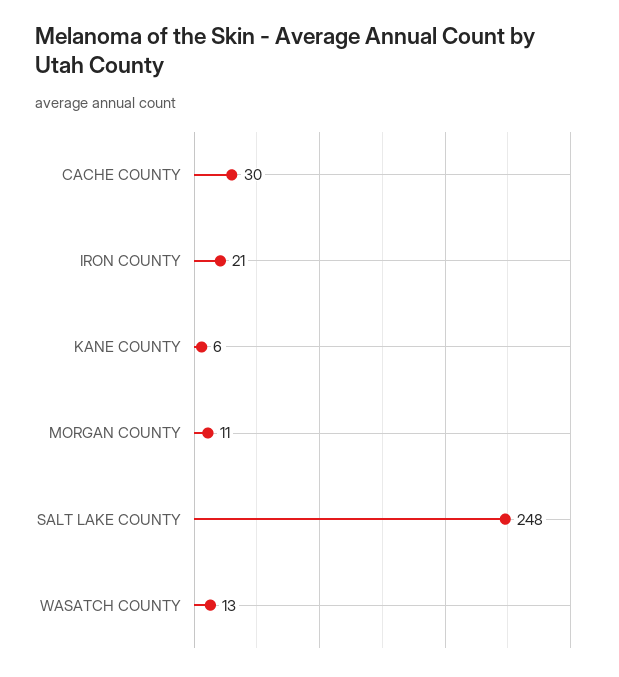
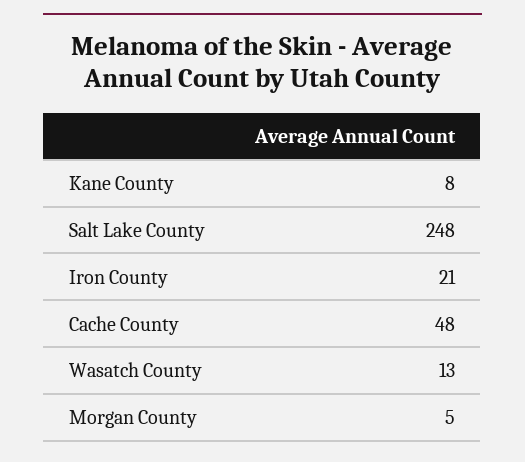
CACHE COUNTY: 30 -> 48
KANE COUNTY: 6 -> 8
MORGAN COUNTY: 11 -> 5

